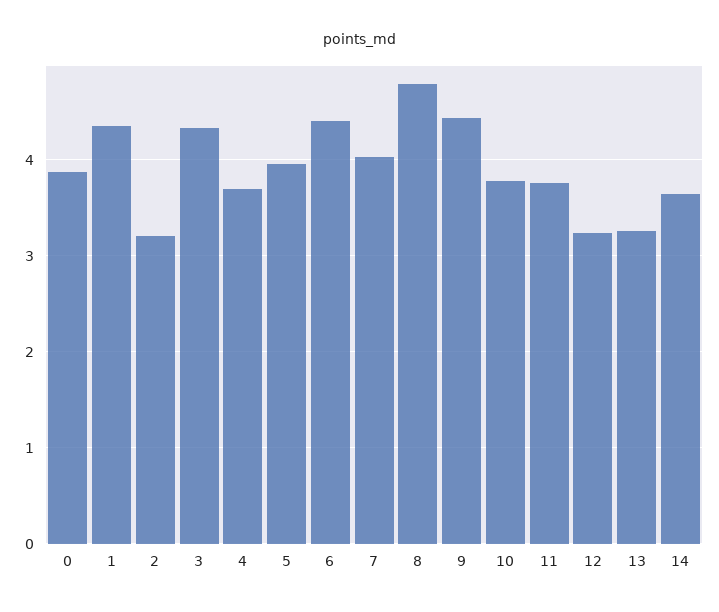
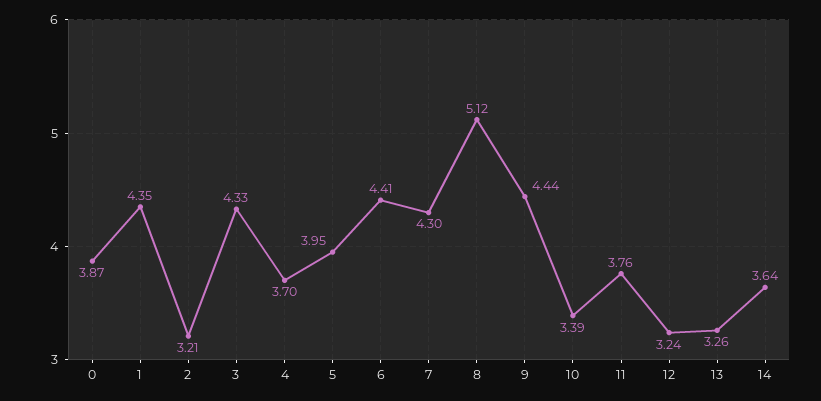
7: 4 -> 4.3
8: 4.8 -> 5.12
10: 3.8 -> 3.39

